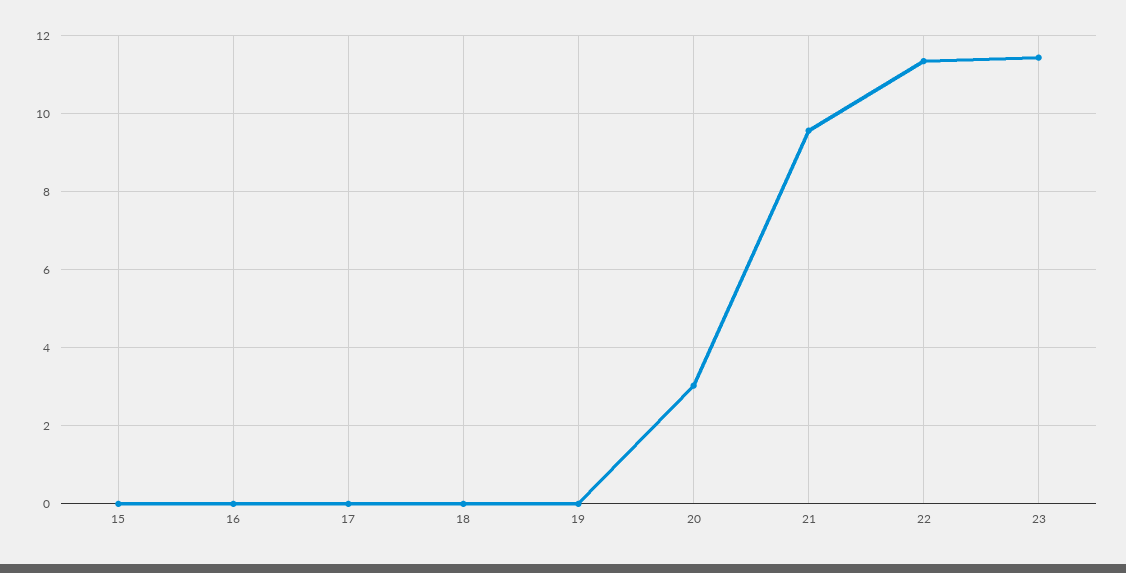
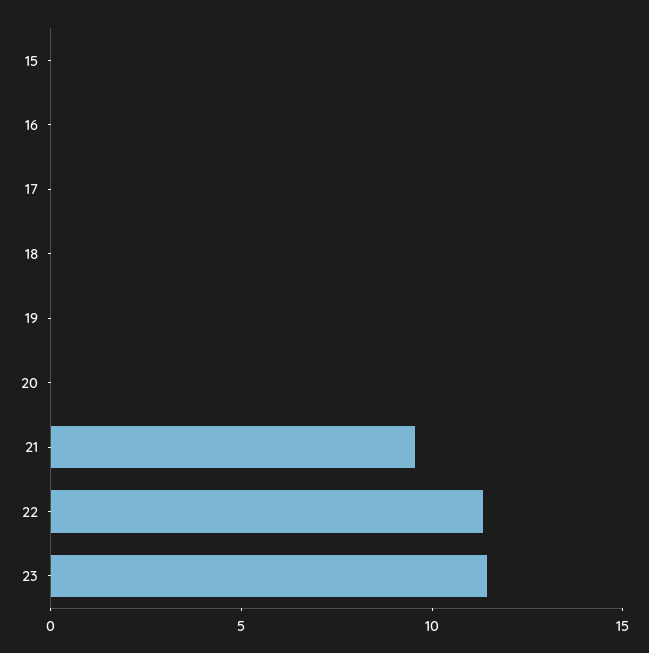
20: 3 -> 0

